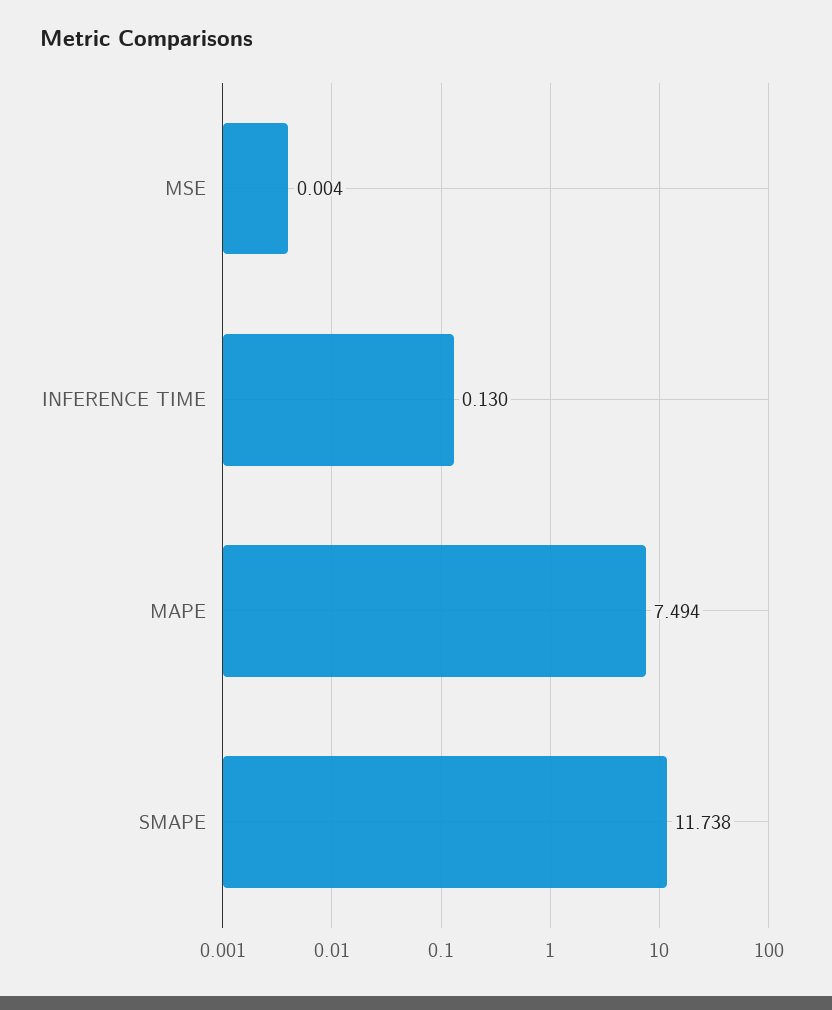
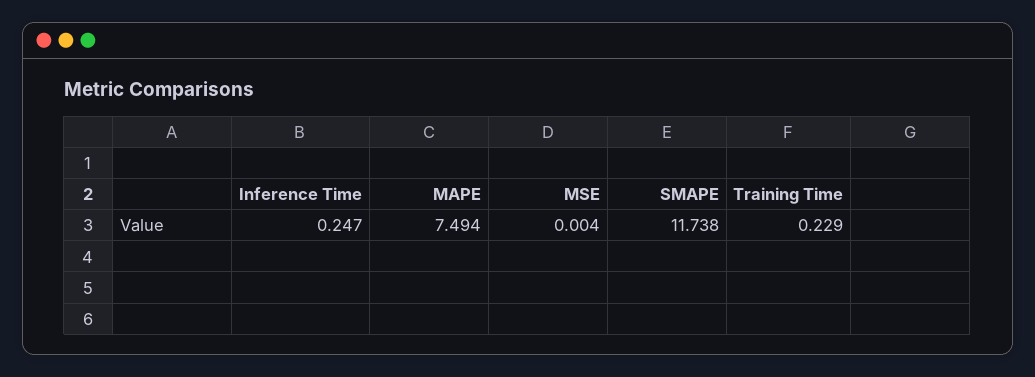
INFERENCE TIME: 0.13 -> 0.247
Training Time: none -> 0.229

